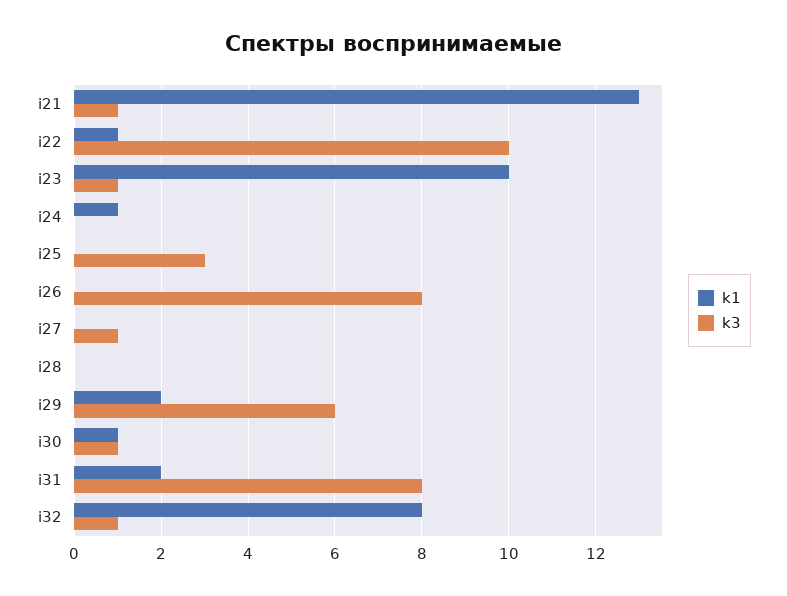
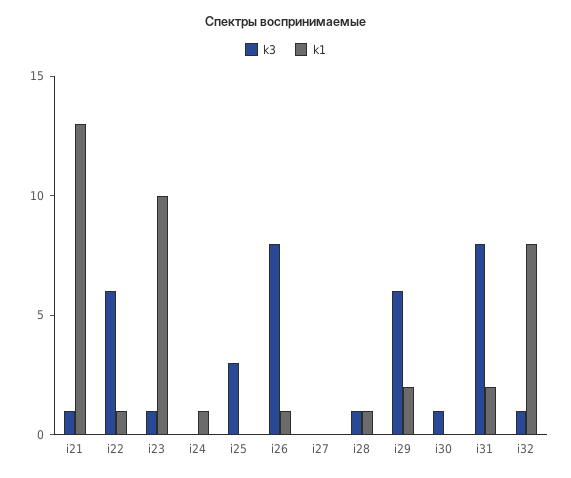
k3, i22: 10 -> 6
k1, i26: 0 -> 1
k3, i27: 1 -> 0
k1, i28: 0 -> 1
k3, i28: 0 -> 1
k1, i30: 1 -> 0

